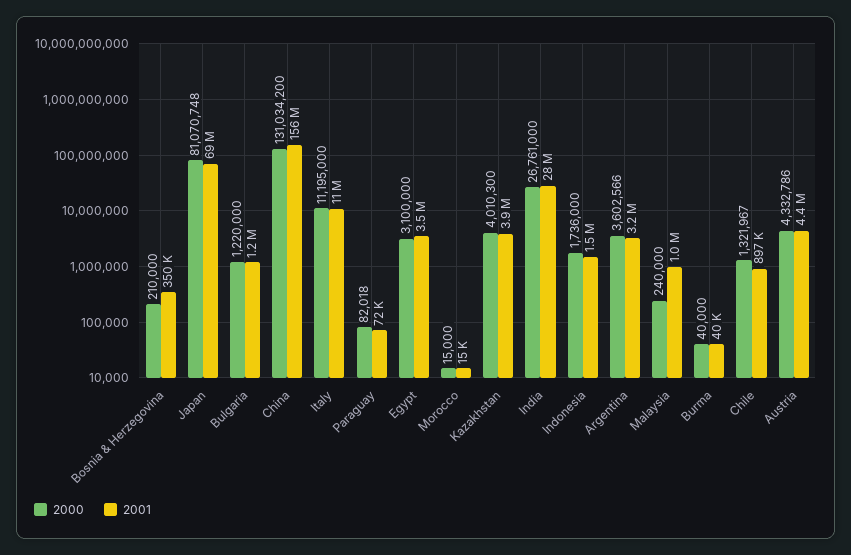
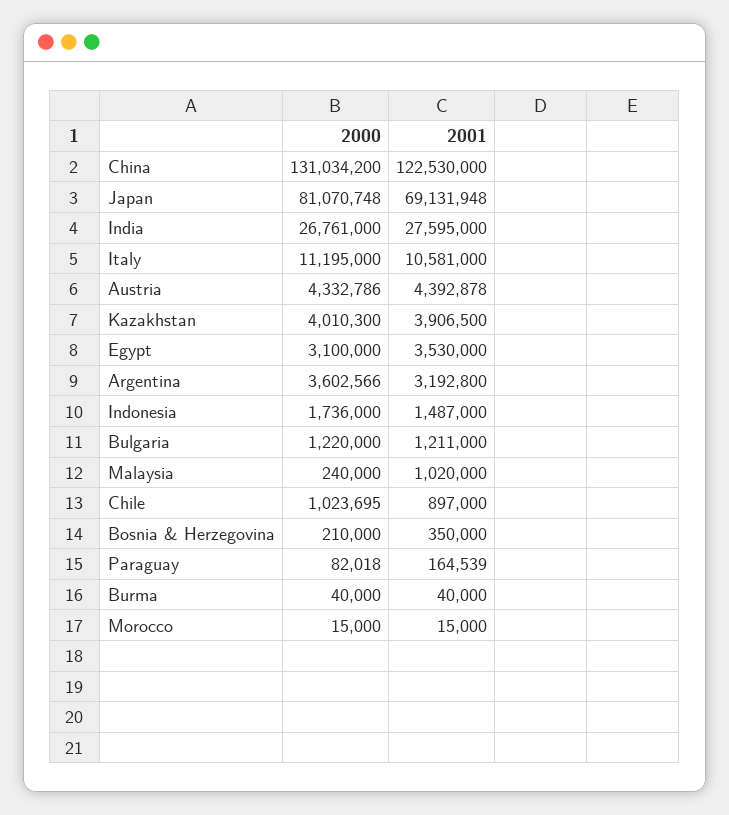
2001, China: 156000000 -> 122530000
2001, Paraguay: 72000 -> 164539
2000, Chile: 1321967 -> 1023695

